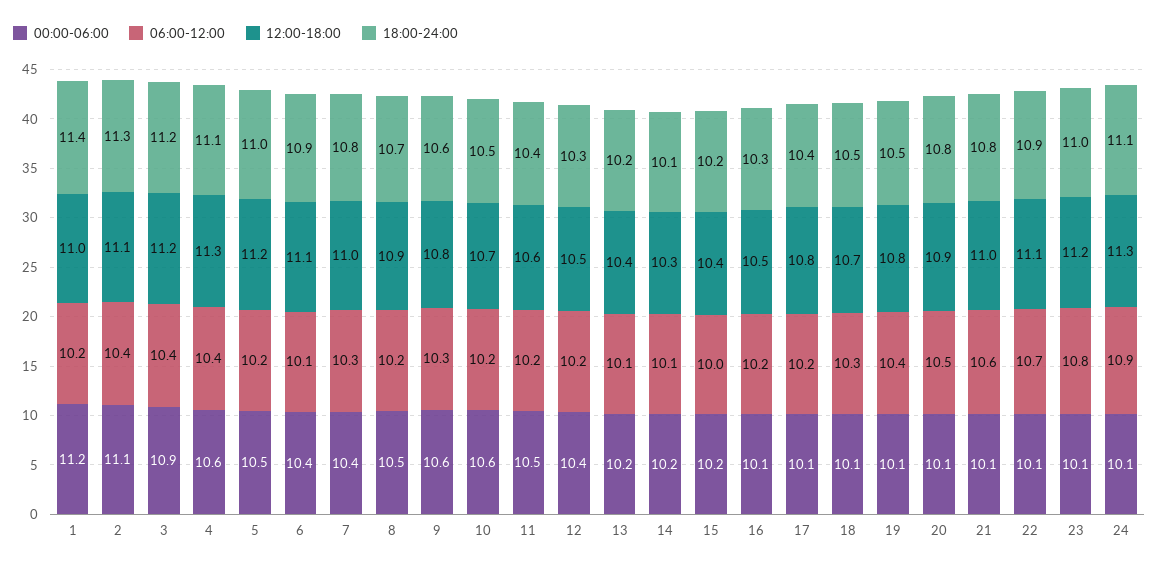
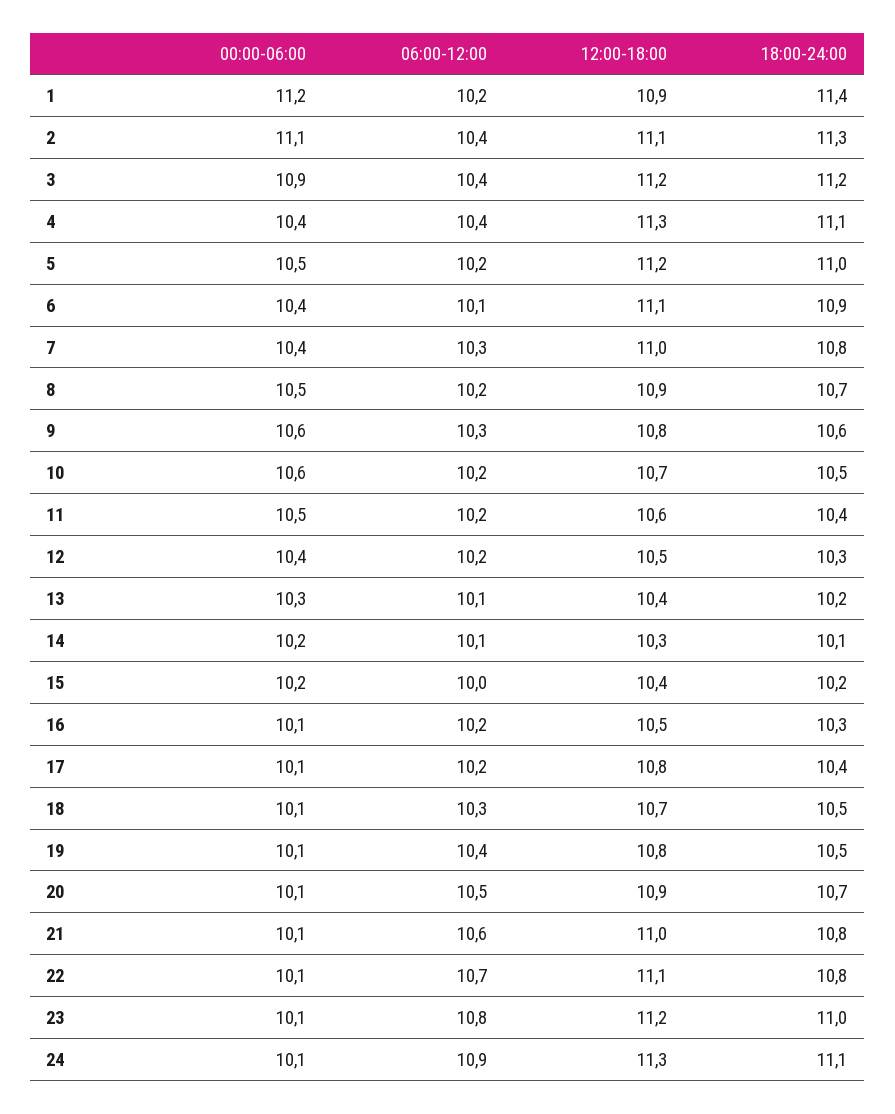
12:00-18:00, 1: 11 -> 10.9
00:00-06:00, 4: 10.6 -> 10.4
00:00-06:00, 13: 10.2 -> 10.3
18:00-24:00, 20: 10.8 -> 10.7
18:00-24:00, 22: 10.9 -> 10.8

